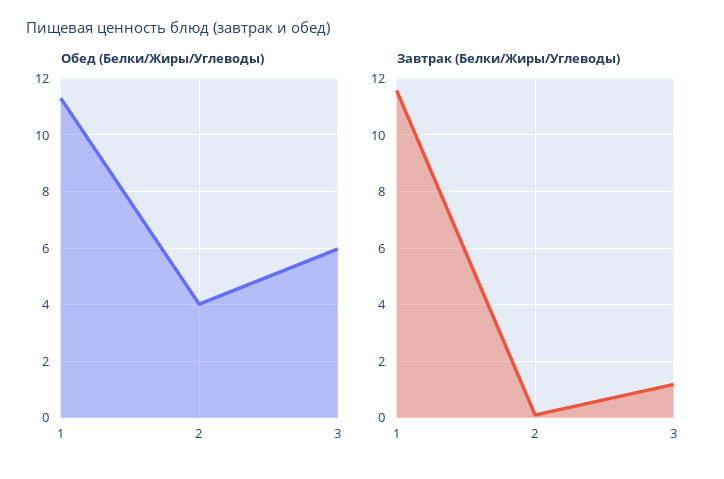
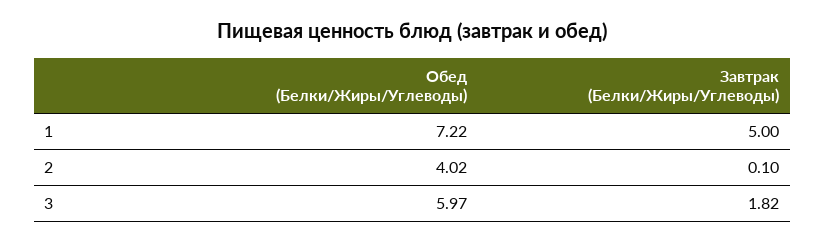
Обед (Белки/Жиры/Углеводы), 1: 11.25 -> 7.22
Завтрак (Белки/Жиры/Углеводы), 1: 11.5 -> 5
Завтрак (Белки/Жиры/Углеводы), 3: 1.25 -> 1.82

